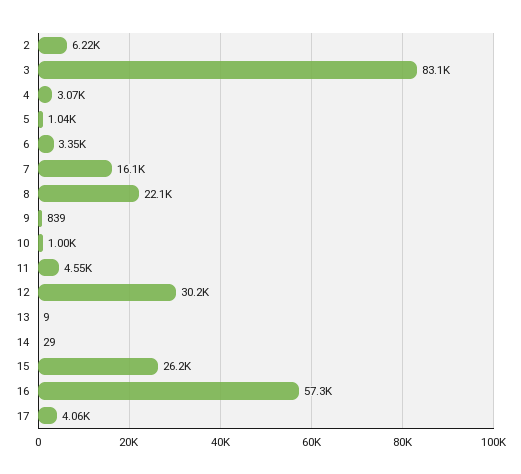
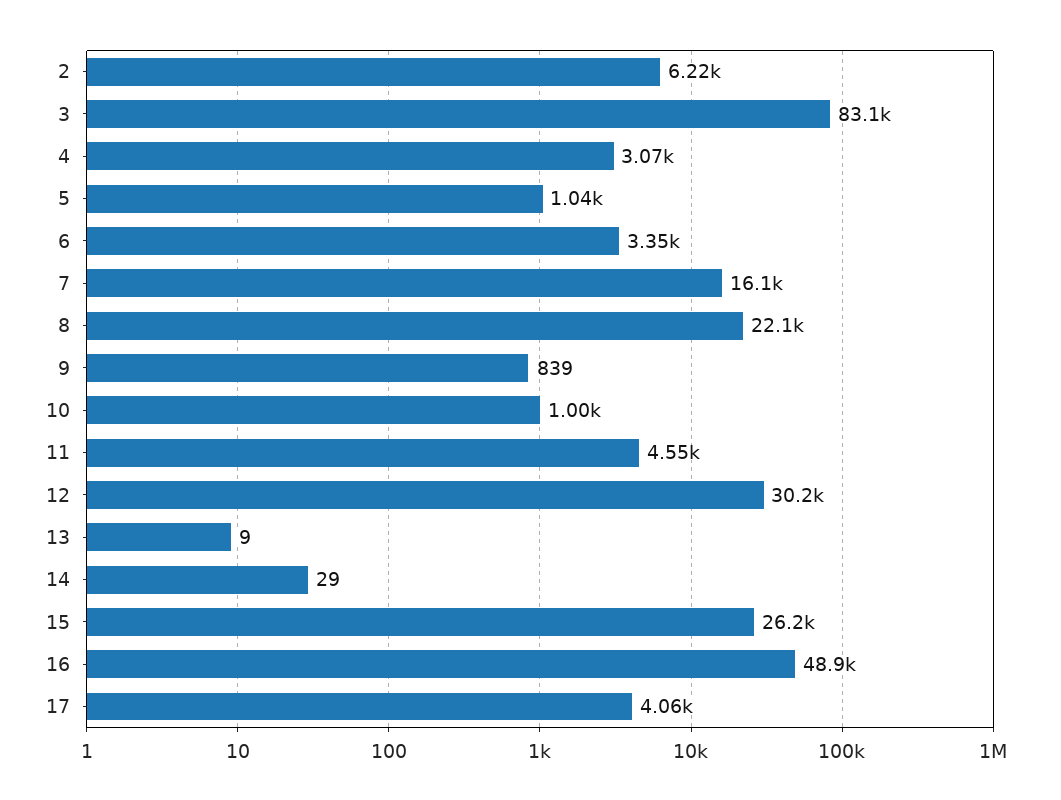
16: 57300 -> 48900

